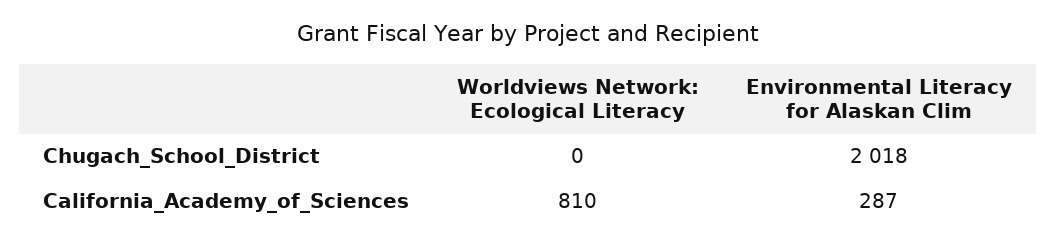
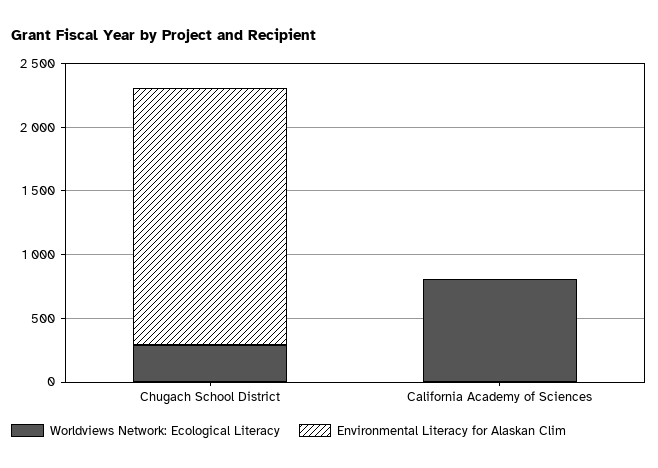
Worldviews Network: Ecological Literacy, Chugach_School_District: 0 -> 300
Environmental Literacy for Alaskan Clim, California_Academy_of_Sciences: 287 -> 0

